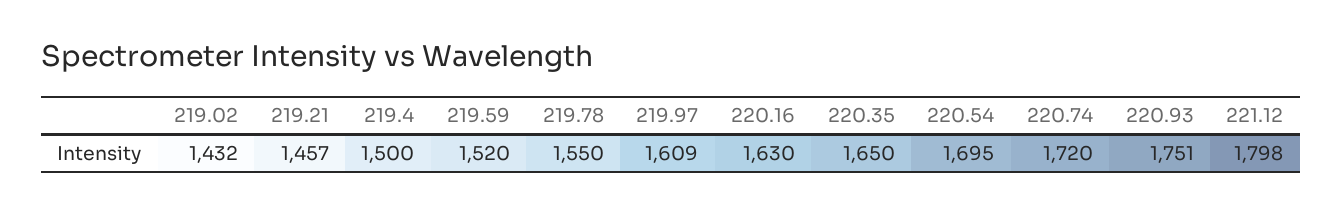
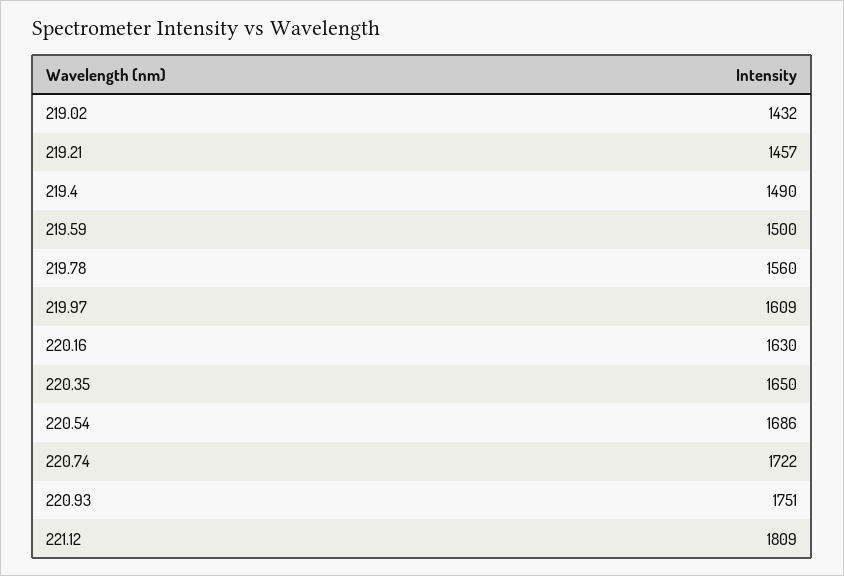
219.4: 1500 -> 1490
219.59: 1520 -> 1500
219.78: 1550 -> 1560
220.54: 1695 -> 1686
220.74: 1720 -> 1722
221.12: 1798 -> 1809

